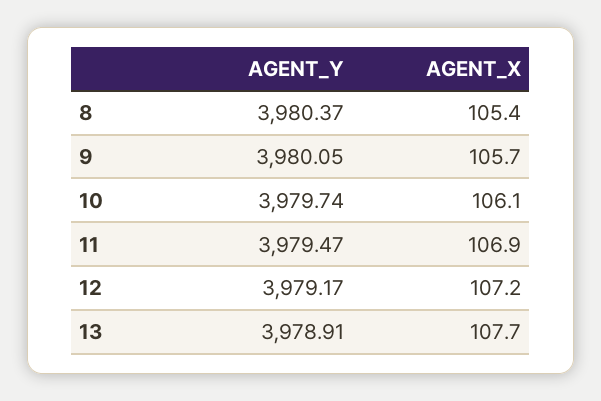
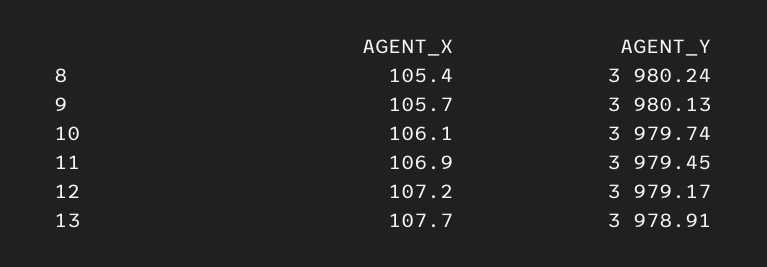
AGENT_Y, 8: 3980.37 -> 3980.24
AGENT_Y, 9: 3980.05 -> 3980.13
AGENT_Y, 11: 3979.47 -> 3979.45

